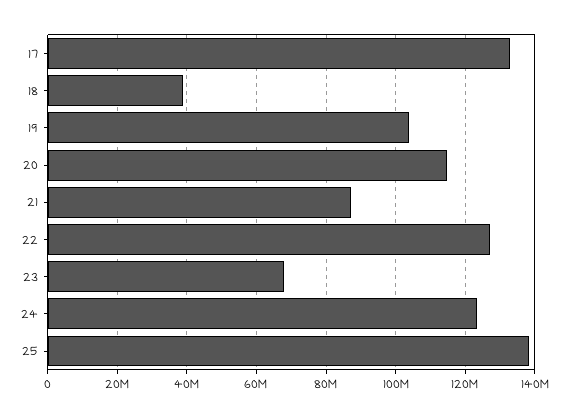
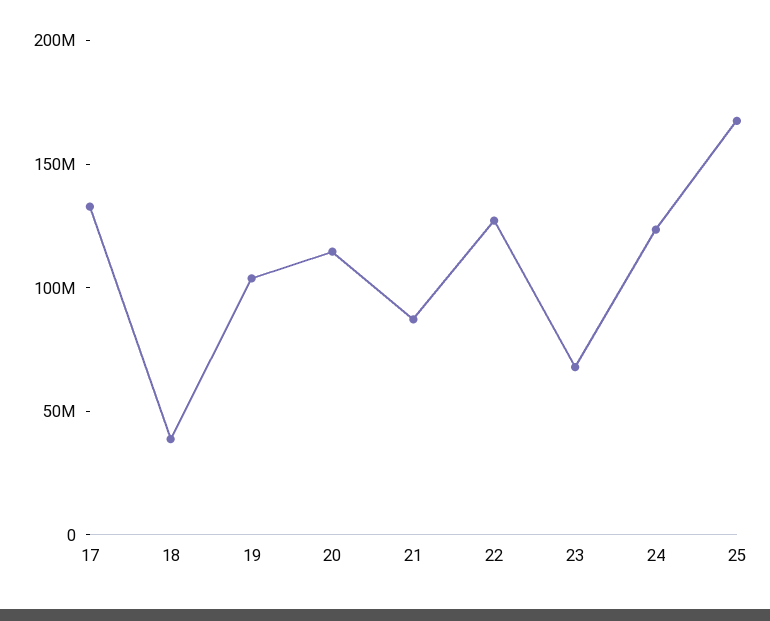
25: 138000000 -> 170000000

